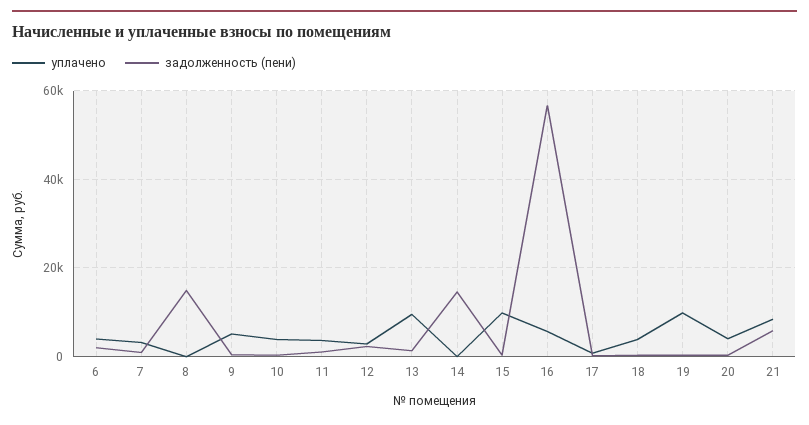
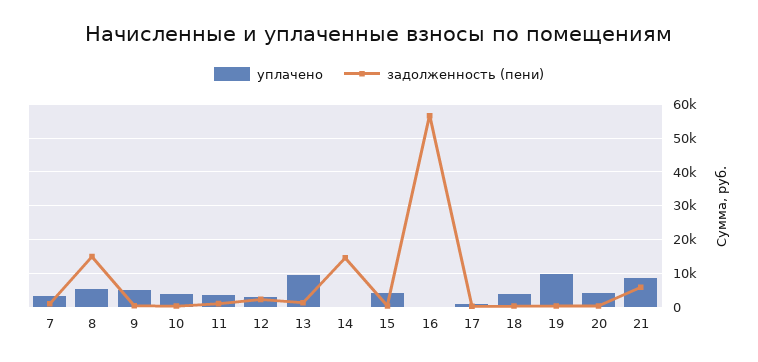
уплачено, 6: 4000 -> none
задолженность (пени), 6: 2000 -> none
уплачено, 8: 0 -> 6000
уплачено, 15: 10000 -> 4000
уплачено, 16: 6000 -> 0

